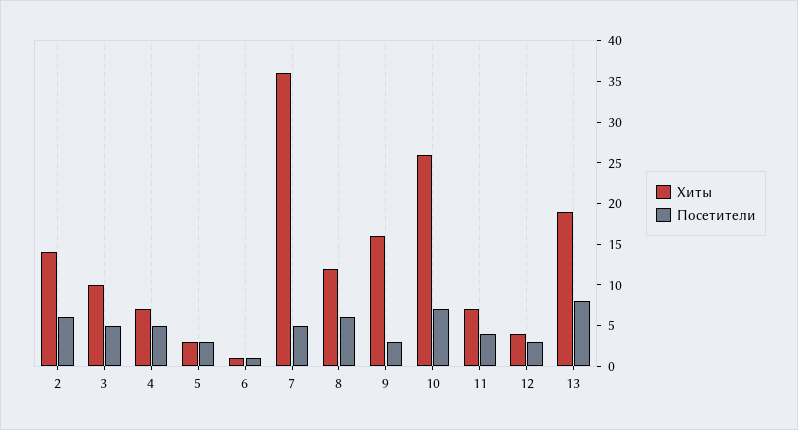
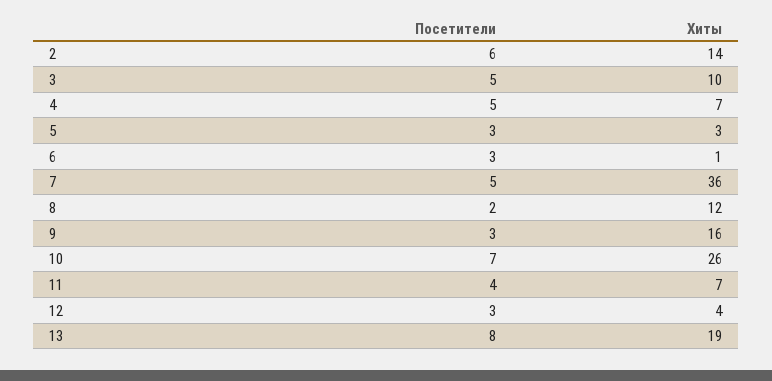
Посетители, 6: 1 -> 3
Посетители, 8: 6 -> 2

